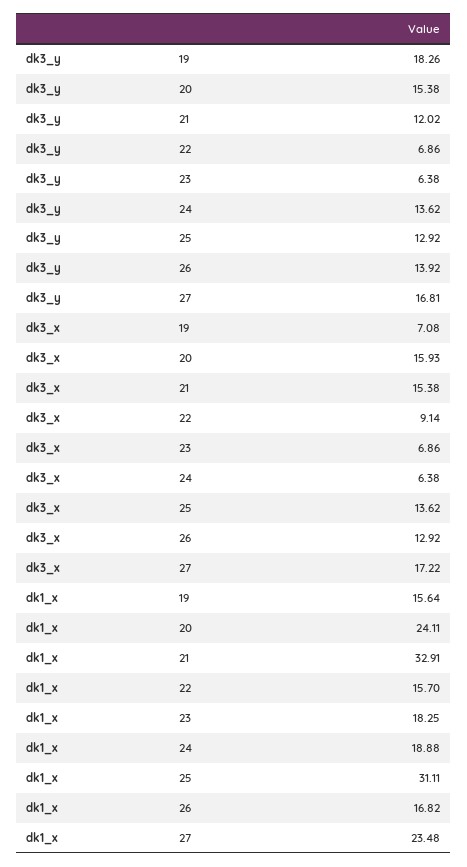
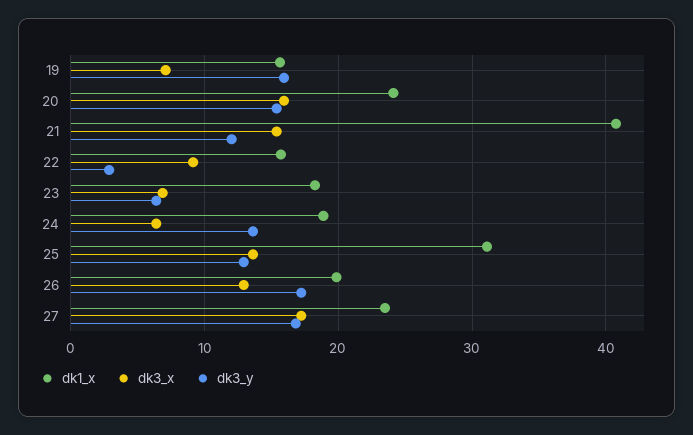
dk3_y, 19: 18.26 -> 16
dk3_y, 22: 6.86 -> 3
dk3_y, 26: 13.92 -> 17
dk1_x, 21: 32.91 -> 41
dk1_x, 26: 16.82 -> 20

